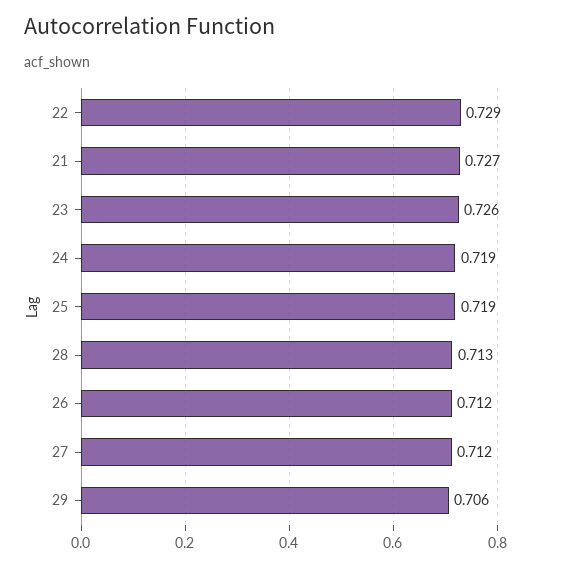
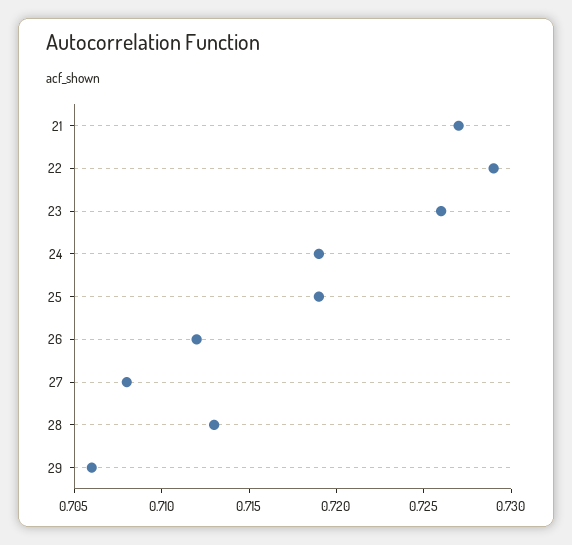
27: 0.712 -> 0.708

